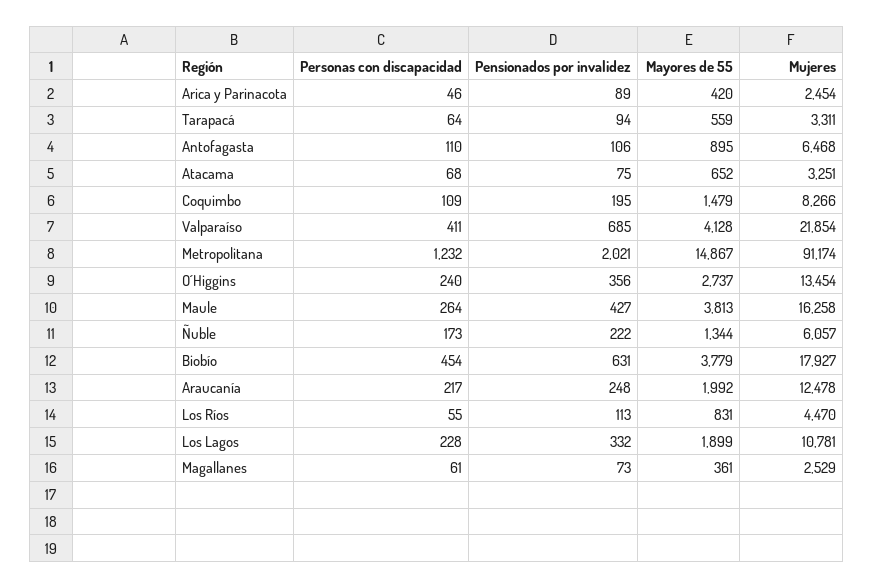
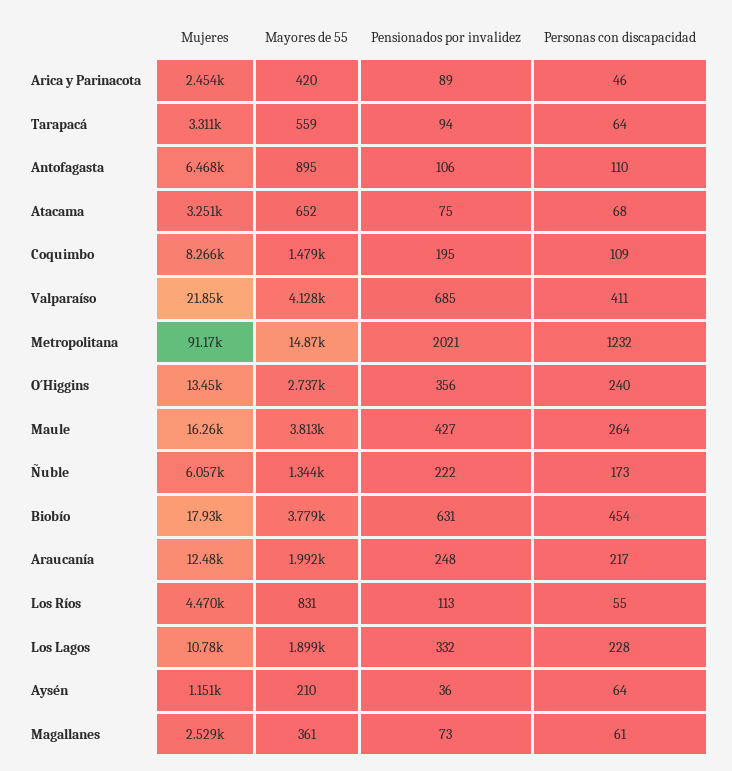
Mujeres, Aysén: none -> 1151
Mayores de 55, Aysén: none -> 210
Pensionados por invalidez, Aysén: none -> 36
Personas con discapacidad, Aysén: none -> 64

